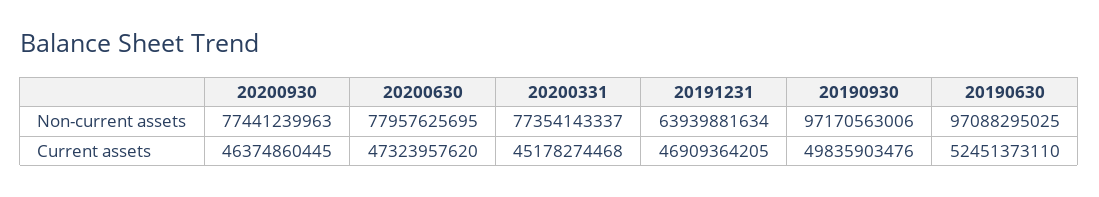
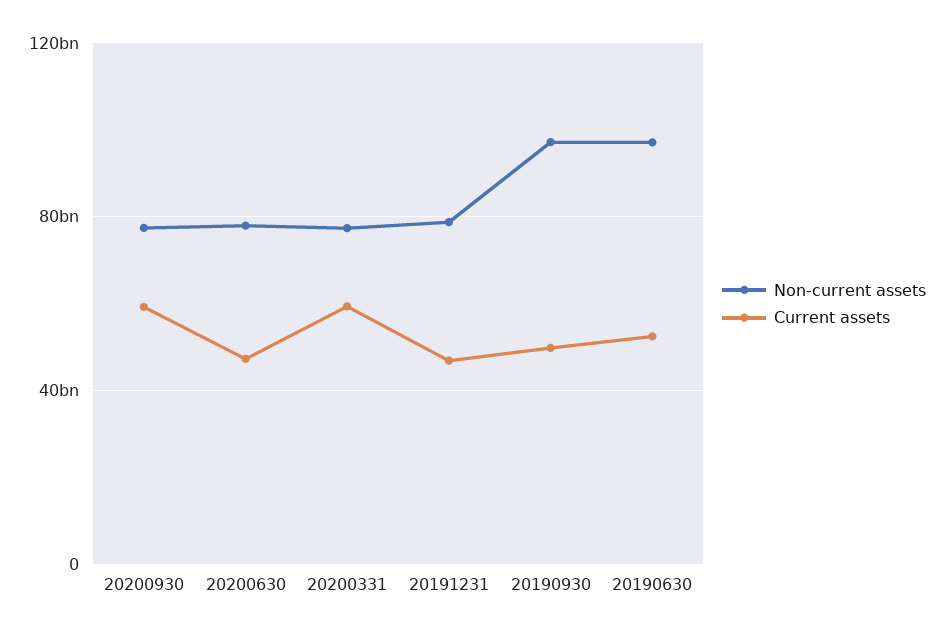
Non-current assets, 20191231: 63939881634 -> 80000000000
Current assets, 20200930: 46374860445 -> 60000000000
Current assets, 20200331: 45178274468 -> 60000000000

